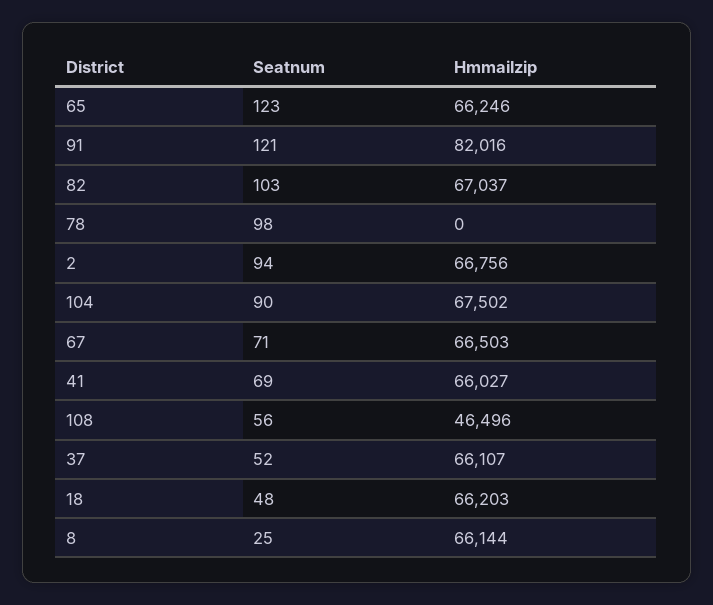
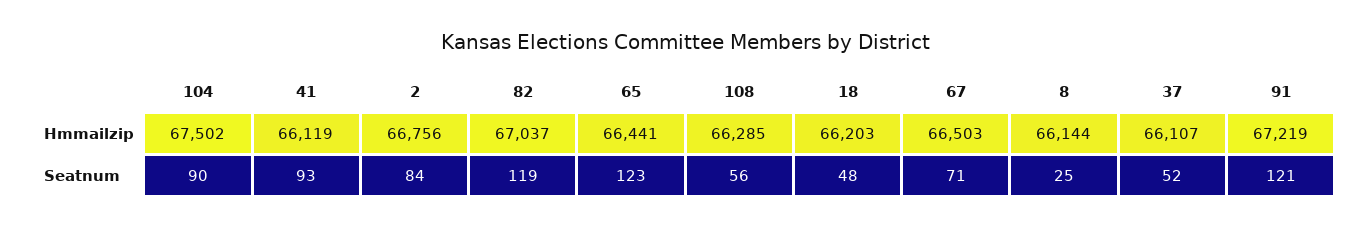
Hmmailzip, 65: 66246 -> 66441
Hmmailzip, 91: 82016 -> 67219
Seatnum, 82: 103 -> 119
Seatnum, 78: 98 -> none
Hmmailzip, 78: 0 -> none
Seatnum, 2: 94 -> 84
Seatnum, 41: 69 -> 93
Hmmailzip, 41: 66027 -> 66119
Hmmailzip, 108: 46496 -> 66285

